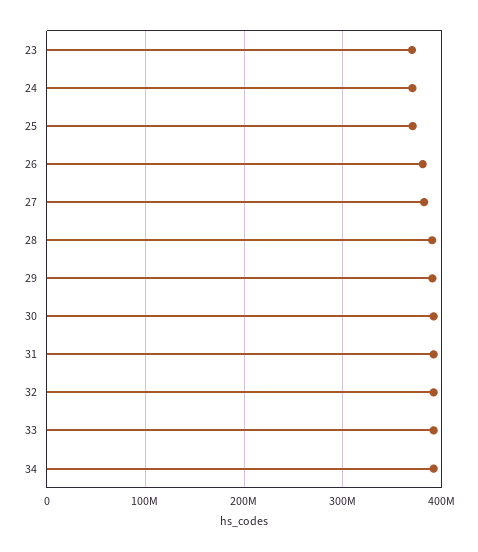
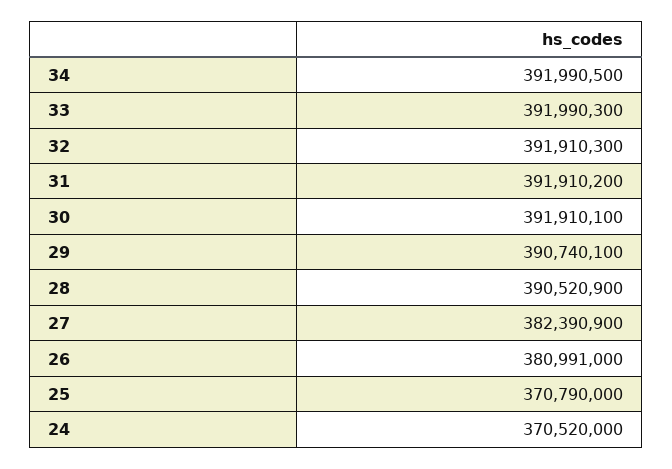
23: 370000000 -> none

